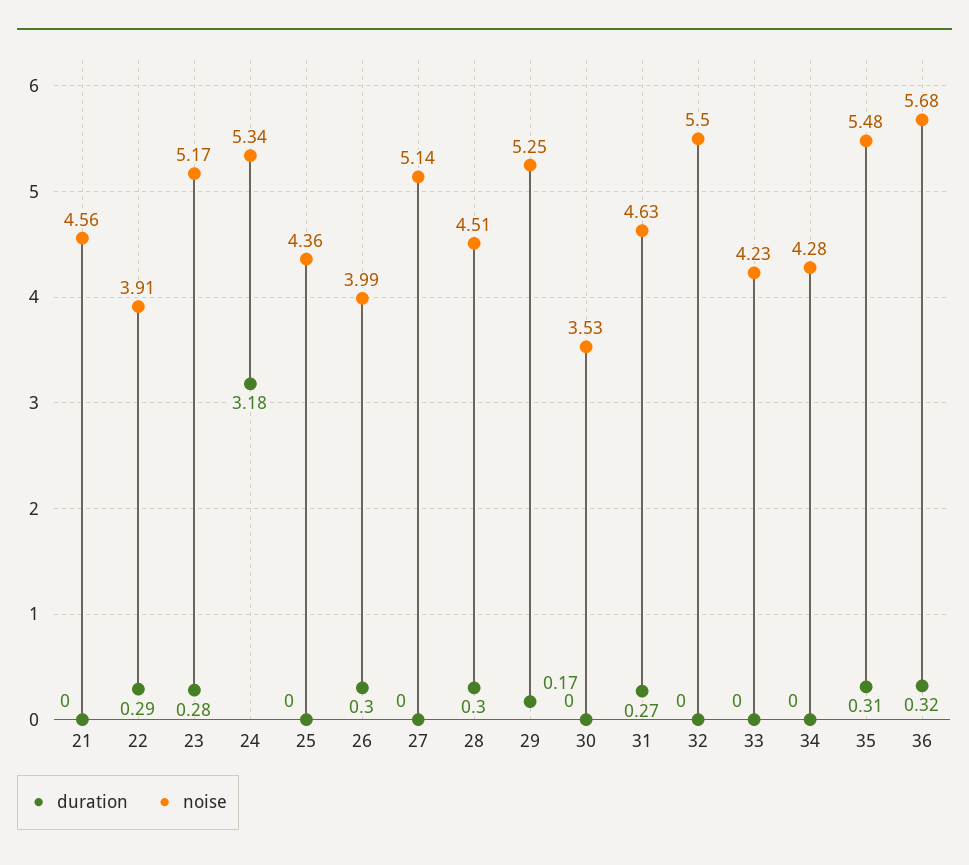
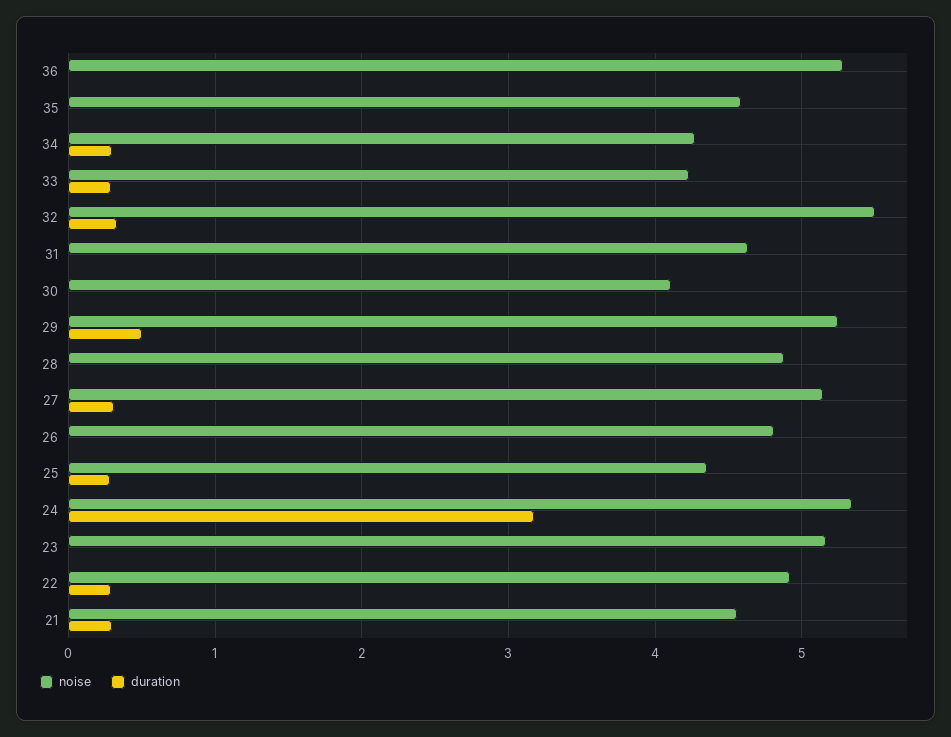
duration, 21: 0 -> 0.3
noise, 22: 3.91 -> 4.9
duration, 23: 0.28 -> 0
duration, 25: 0 -> 0.3
duration, 26: 0.3 -> 0
noise, 26: 3.99 -> 4.8
duration, 27: 0 -> 0.3
duration, 28: 0.3 -> 0
noise, 28: 4.51 -> 4.9
duration, 29: 0.17 -> 0.5
noise, 30: 3.53 -> 4.1
duration, 31: 0.27 -> 0
duration, 32: 0 -> 0.3
duration, 33: 0 -> 0.3
duration, 34: 0 -> 0.3
duration, 35: 0.31 -> 0
noise, 35: 5.48 -> 4.6
duration, 36: 0.32 -> 0
noise, 36: 5.68 -> 5.3

